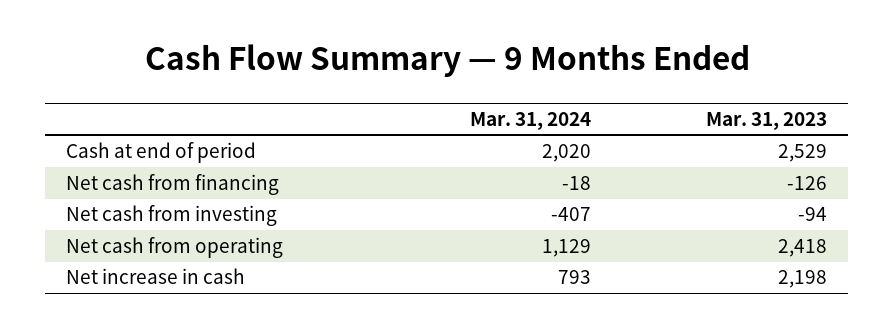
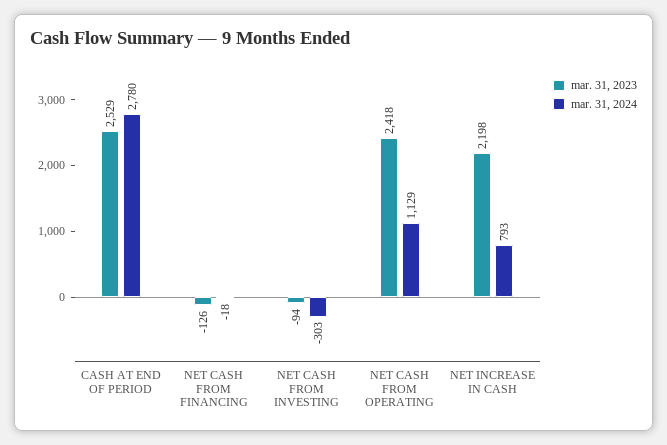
Mar. 31, 2024, Cash at end of period: 2020 -> 2780
Mar. 31, 2024, Net cash from investing: -407 -> -303

